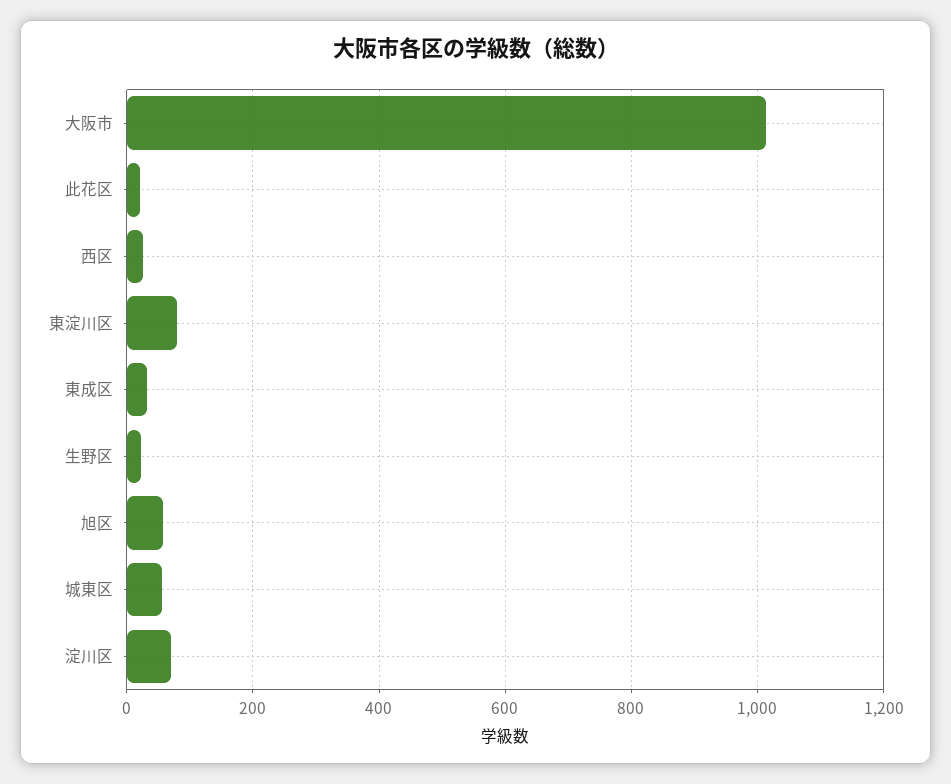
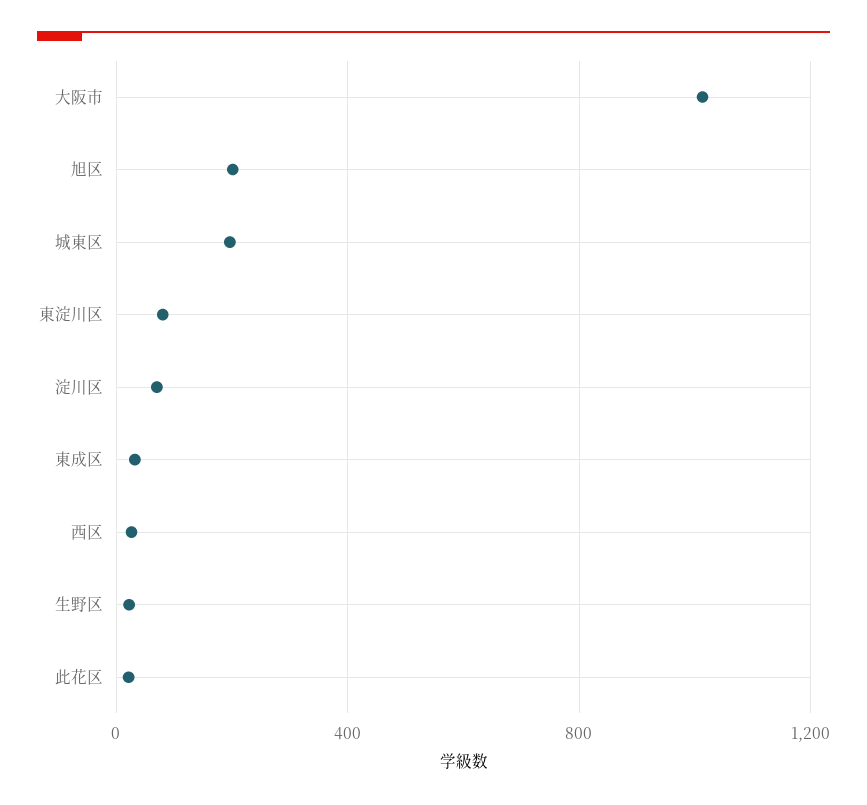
旭区: 60 -> 200
城東区: 60 -> 200

